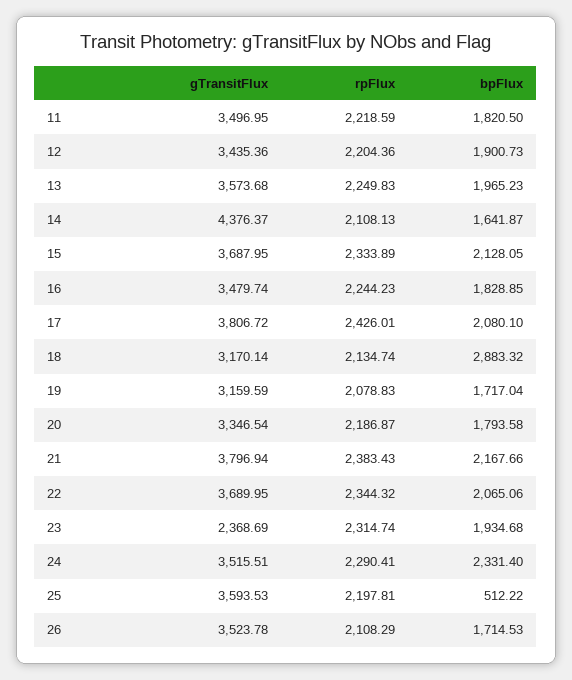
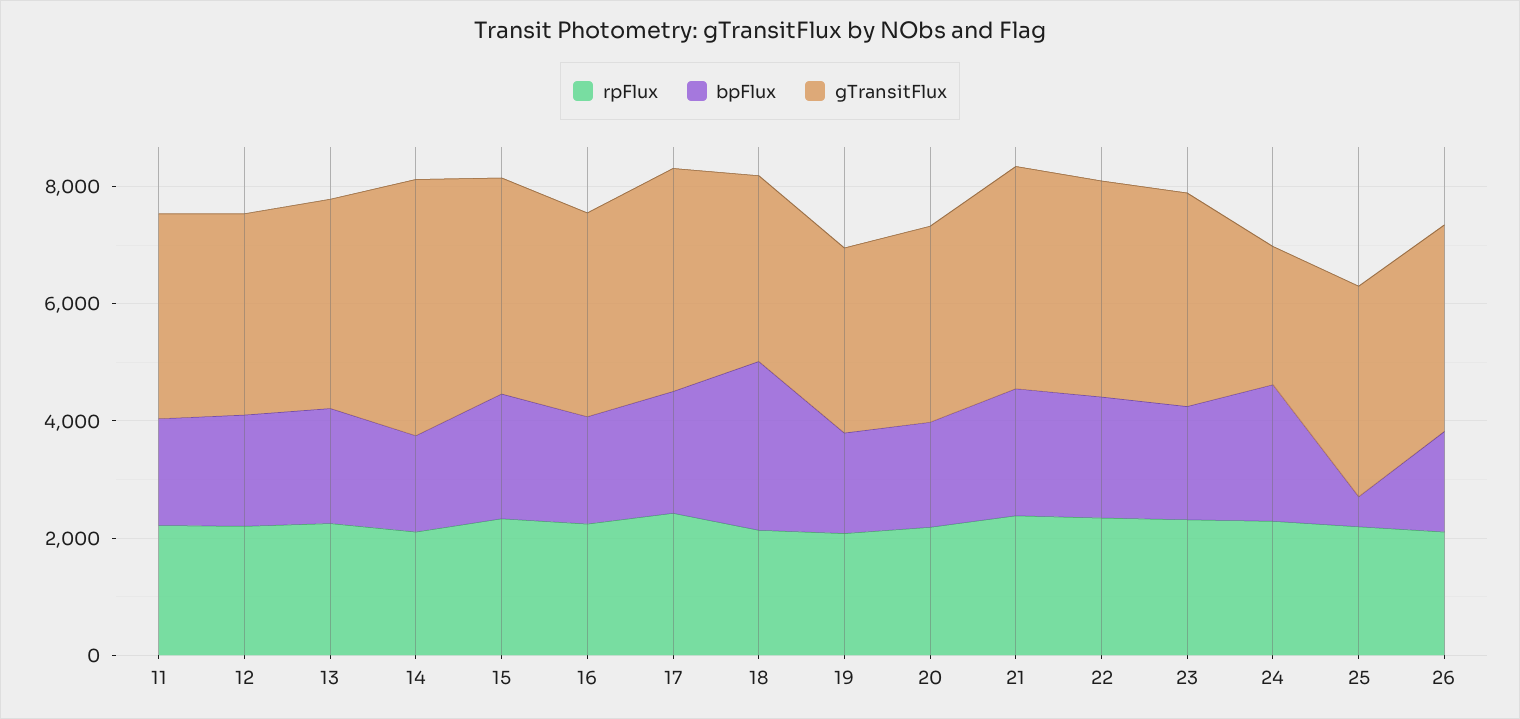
gTransitFlux, 23: 2368.69 -> 3500
gTransitFlux, 24: 3515.51 -> 2500

